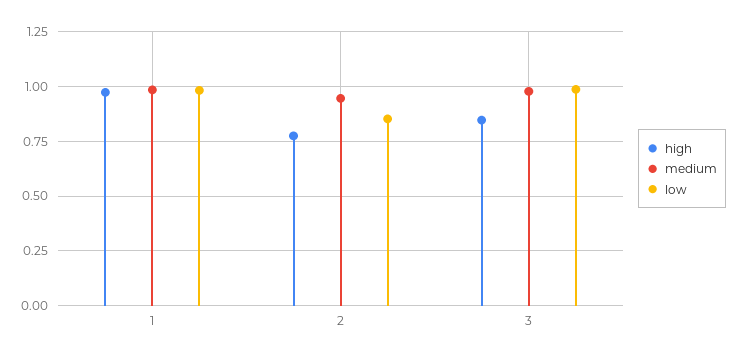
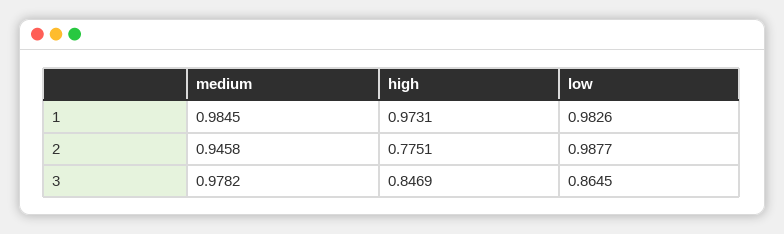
low, 2: 0.85 -> 0.9877
low, 3: 1 -> 0.8645

